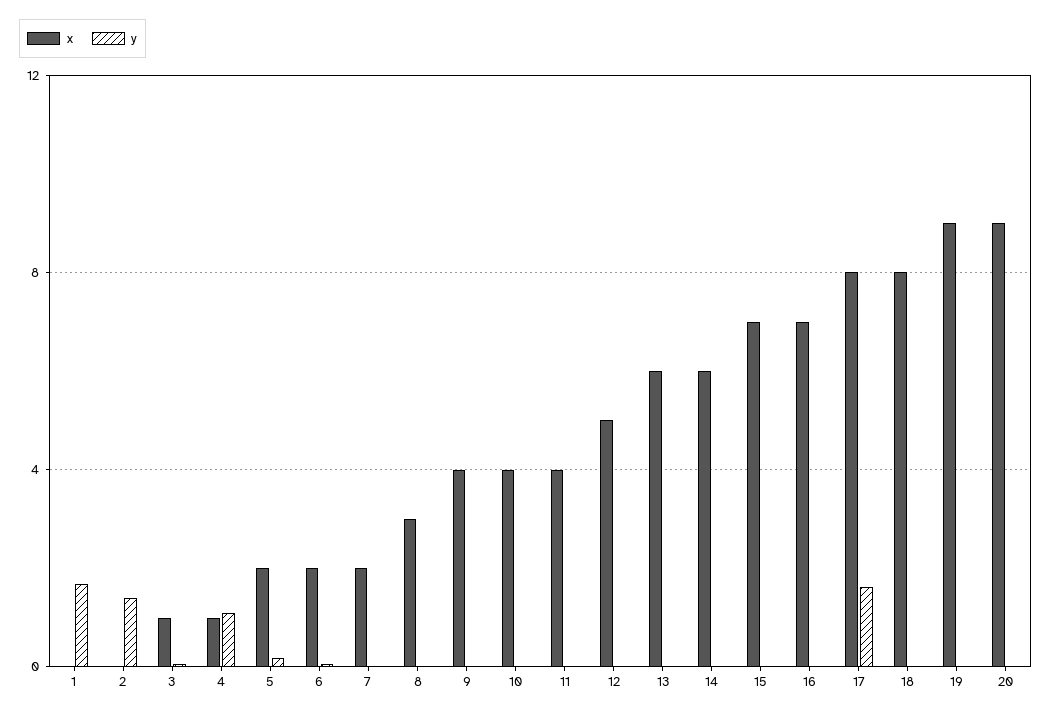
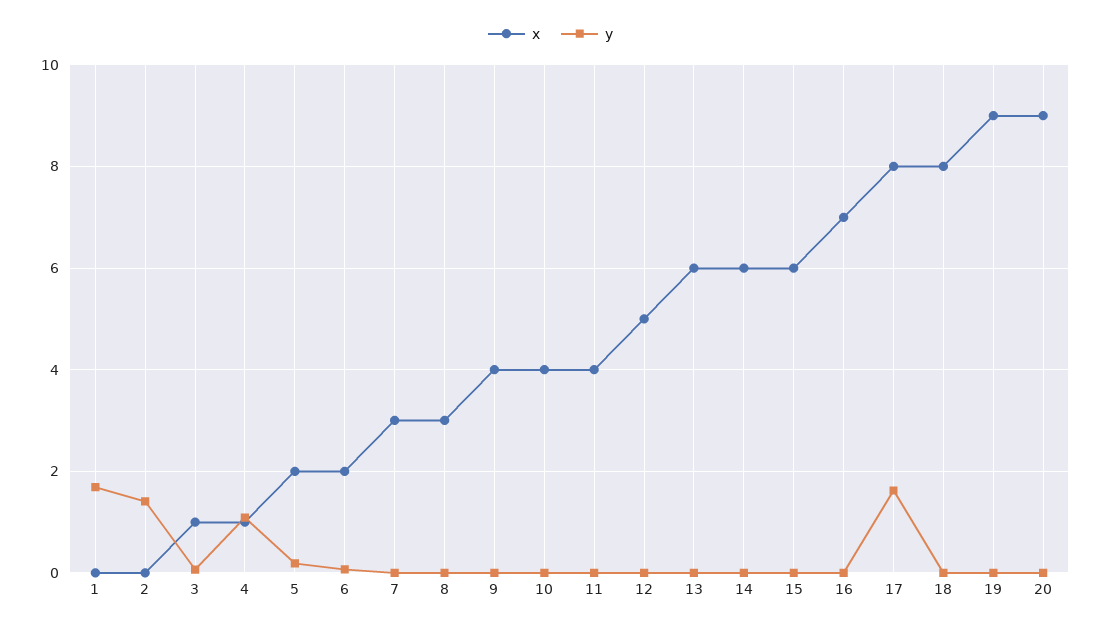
x, 7: 2 -> 3
x, 15: 7 -> 6

